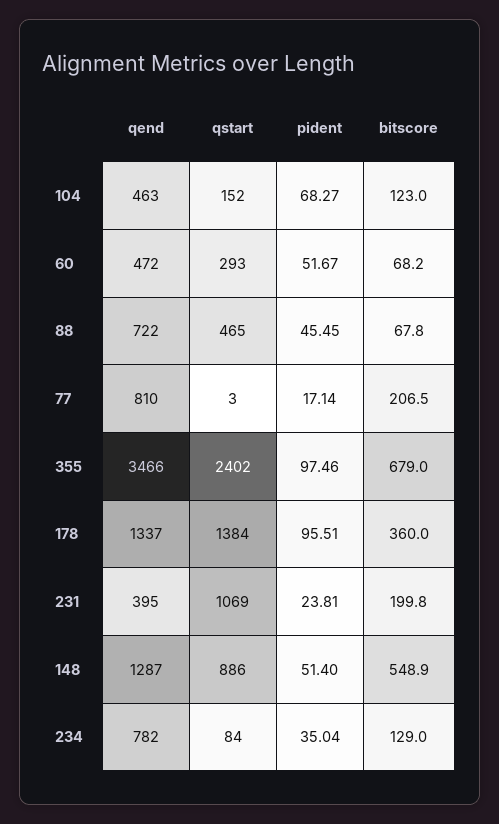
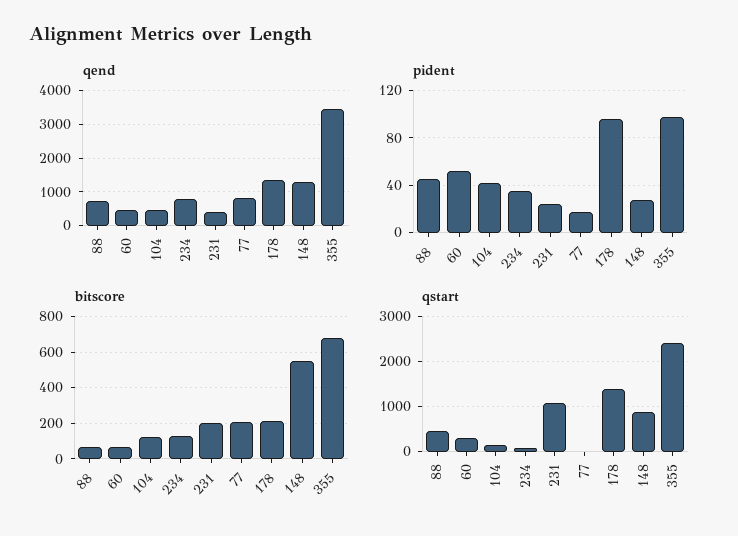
pident, 104: 68.27 -> 40
bitscore, 178: 360 -> 200
pident, 148: 51.4 -> 30

